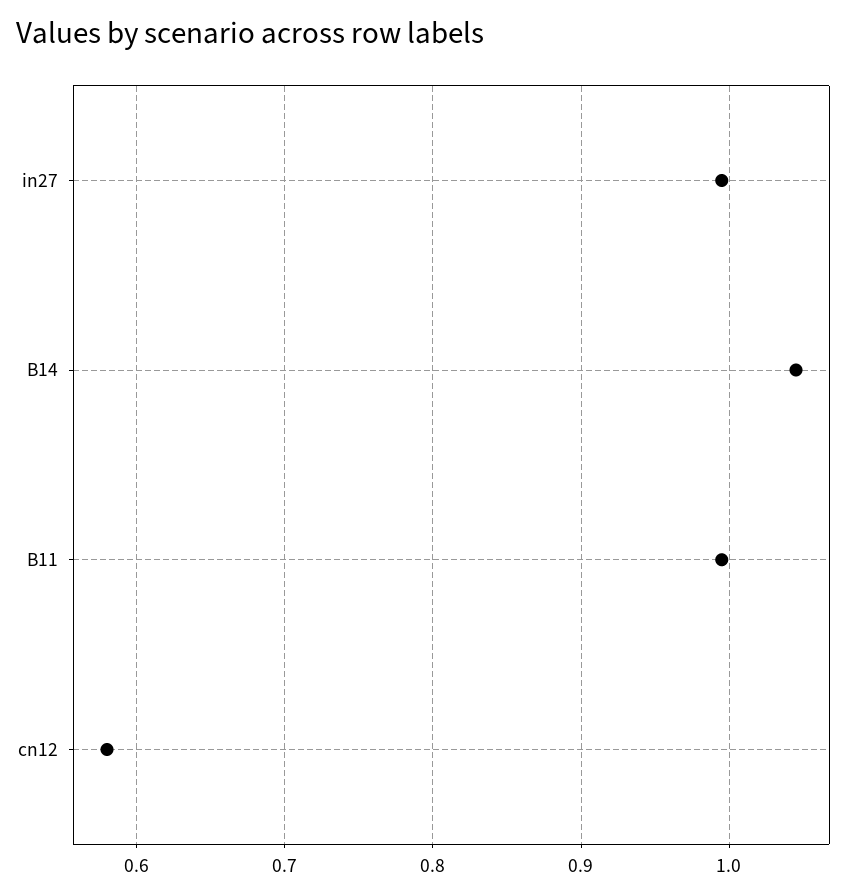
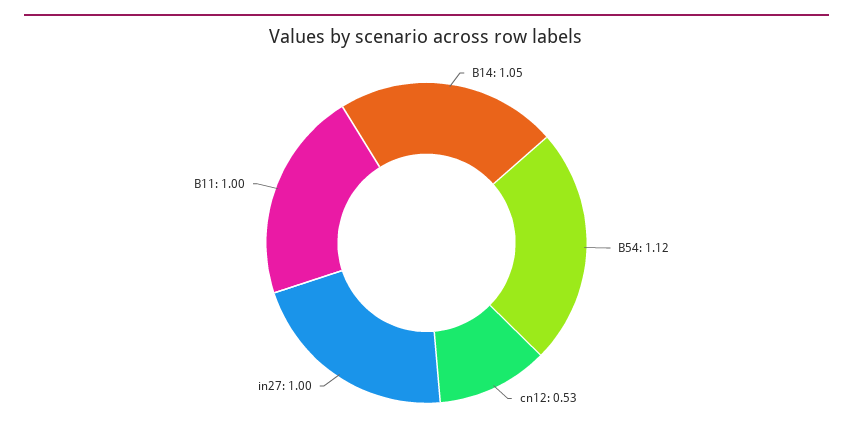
cn12: 0.58 -> 0.53
B54: none -> 1.12

